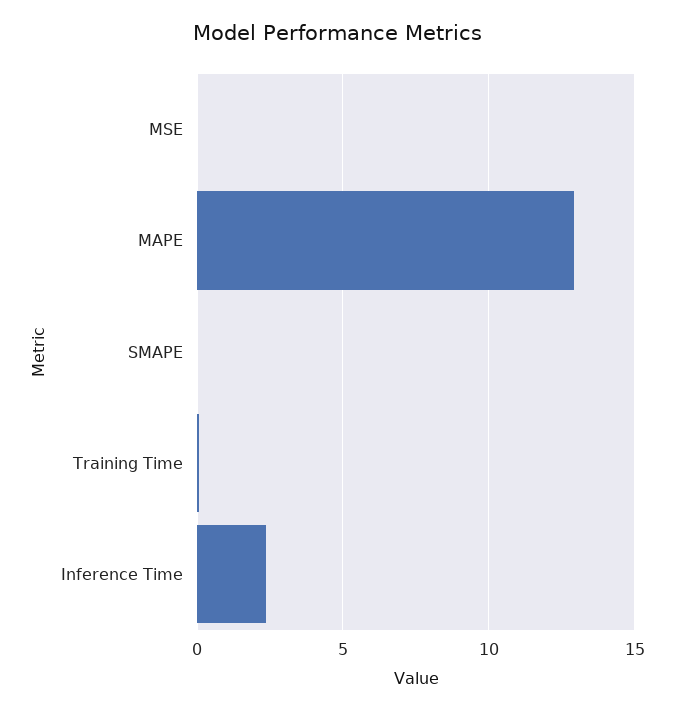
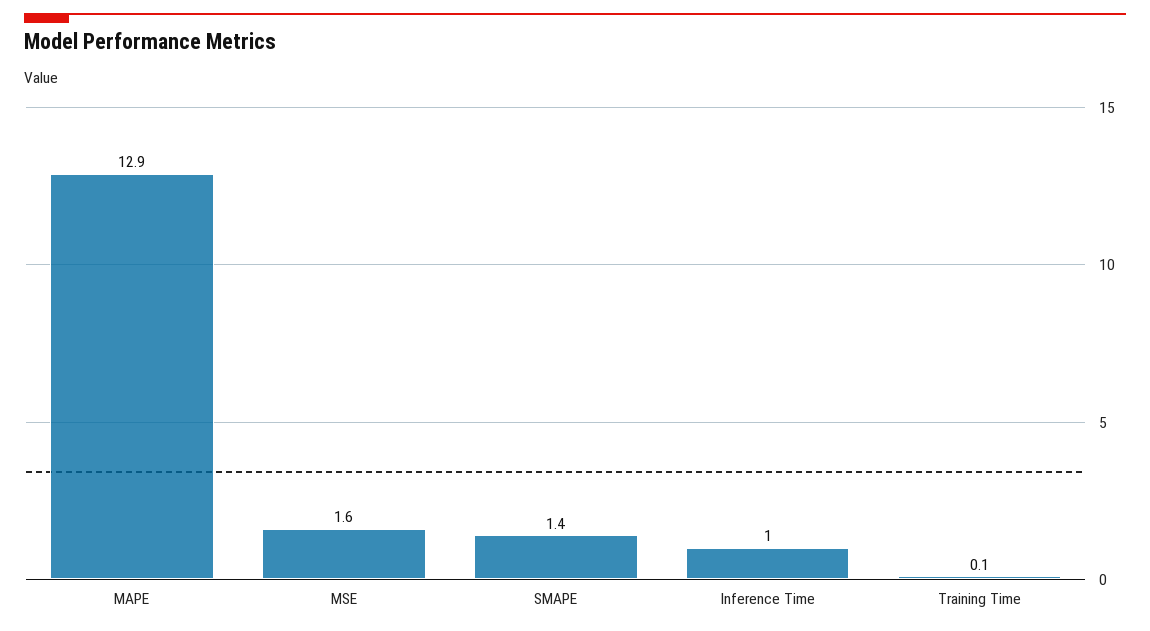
MSE: 0 -> 1.6
SMAPE: 0 -> 1.4
Inference Time: 2.5 -> 1

